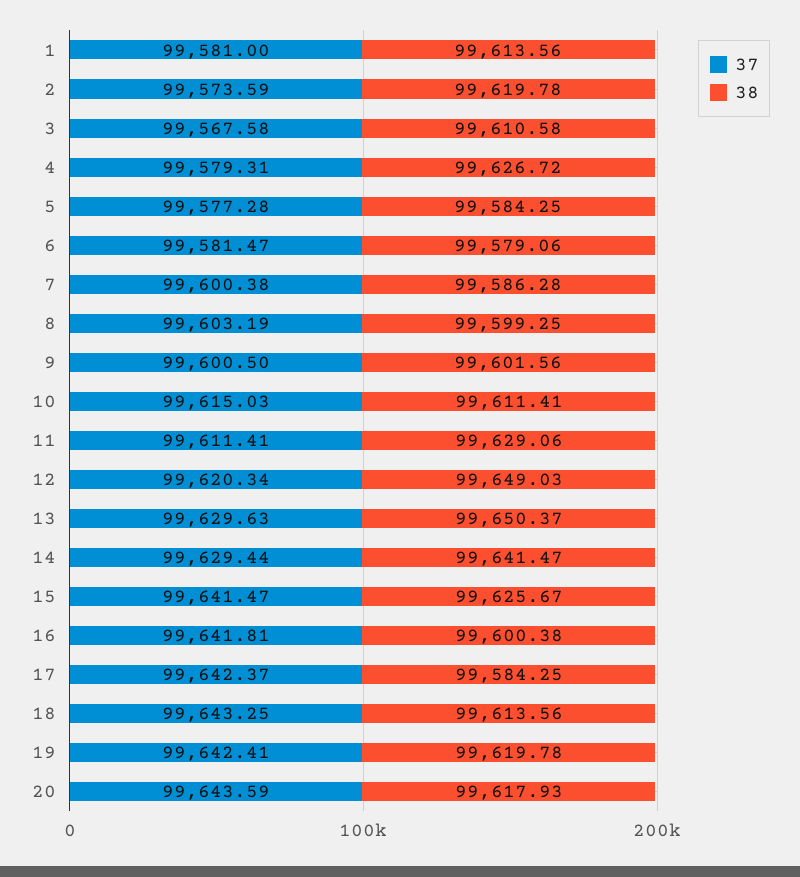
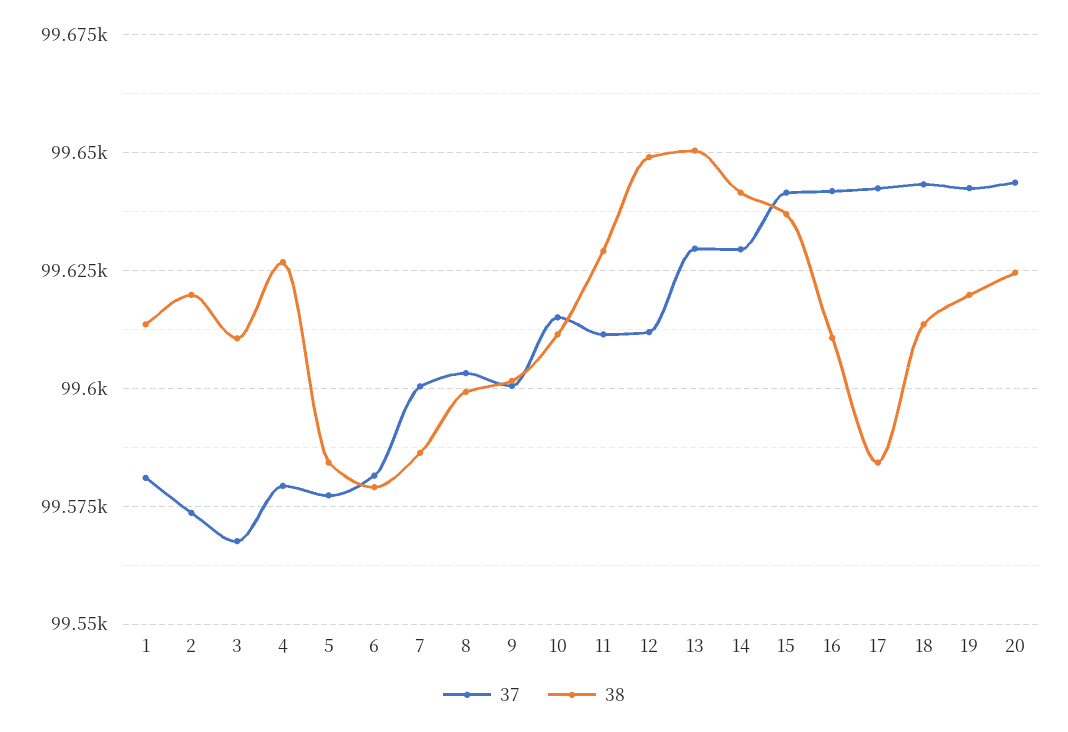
37, 12: 99620.34 -> 99612.5
38, 15: 99625.67 -> 99637.5
38, 16: 99600.38 -> 99610
38, 20: 99617.93 -> 99625

